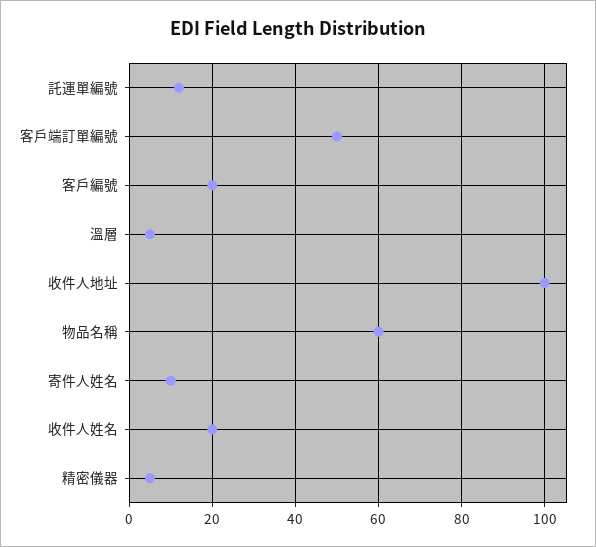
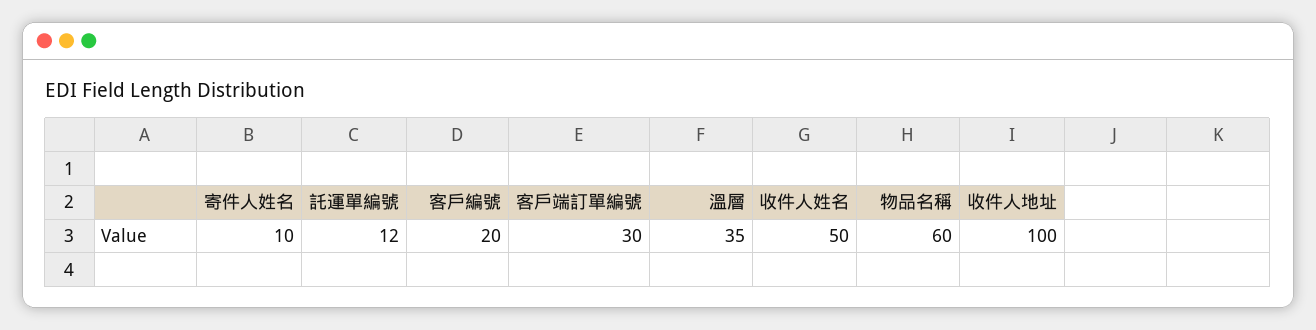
客戶端訂單編號: 50 -> 30
溫層: 5 -> 35
收件人姓名: 20 -> 50
精密儀器: 5 -> none

